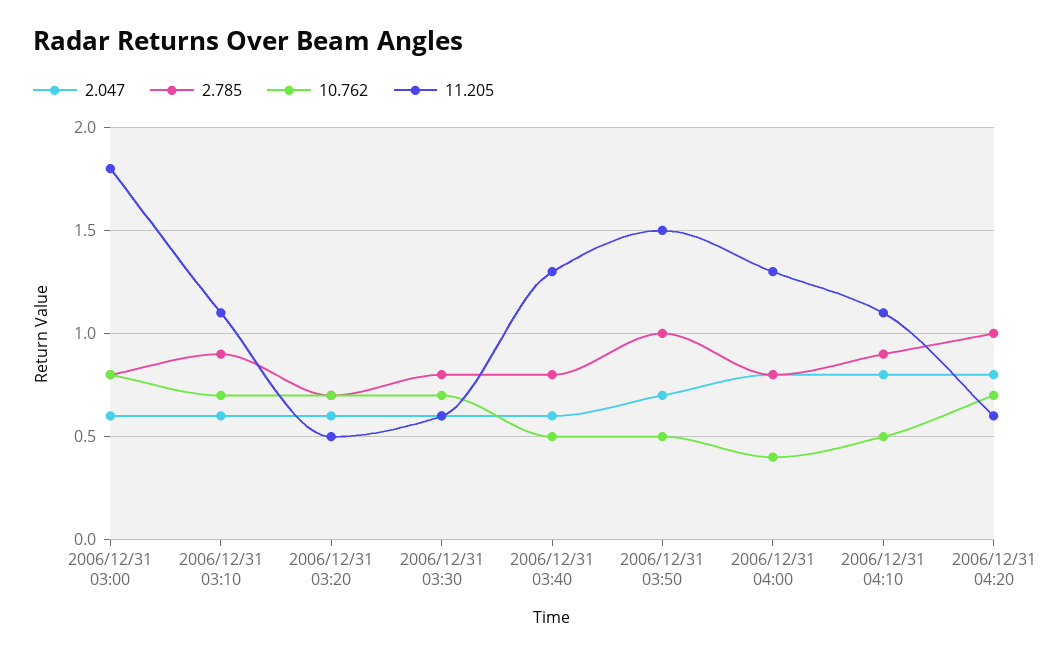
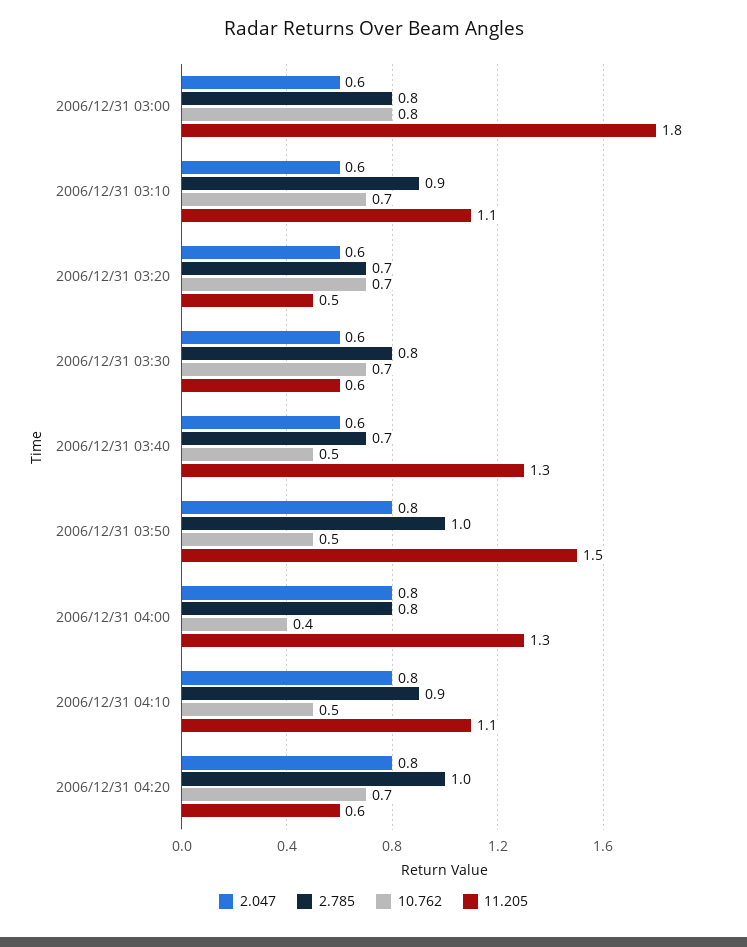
2.785, 2006/12/31 03:40: 0.8 -> 0.7
2.047, 2006/12/31 03:50: 0.7 -> 0.8

